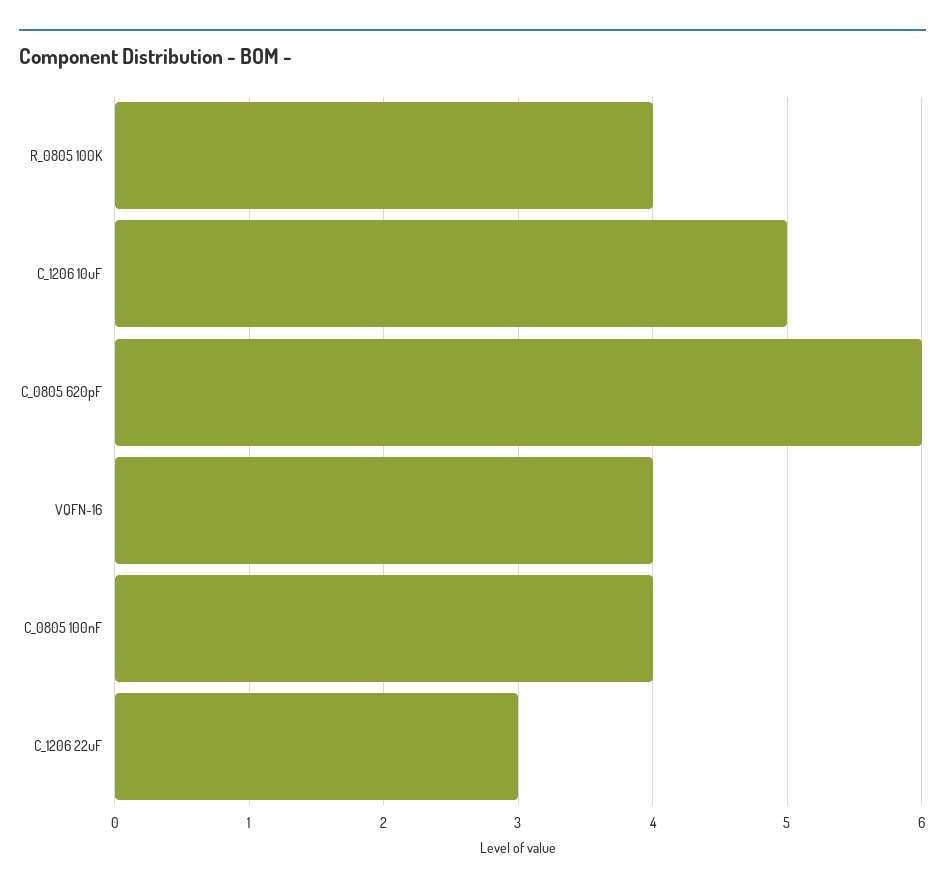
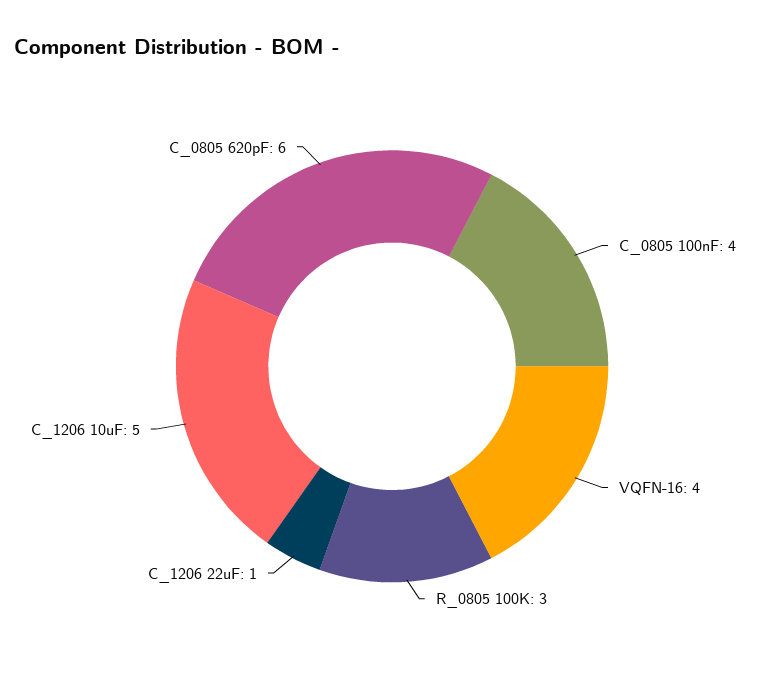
R_0805 100K: 4 -> 3
C_1206 22uF: 3 -> 1

